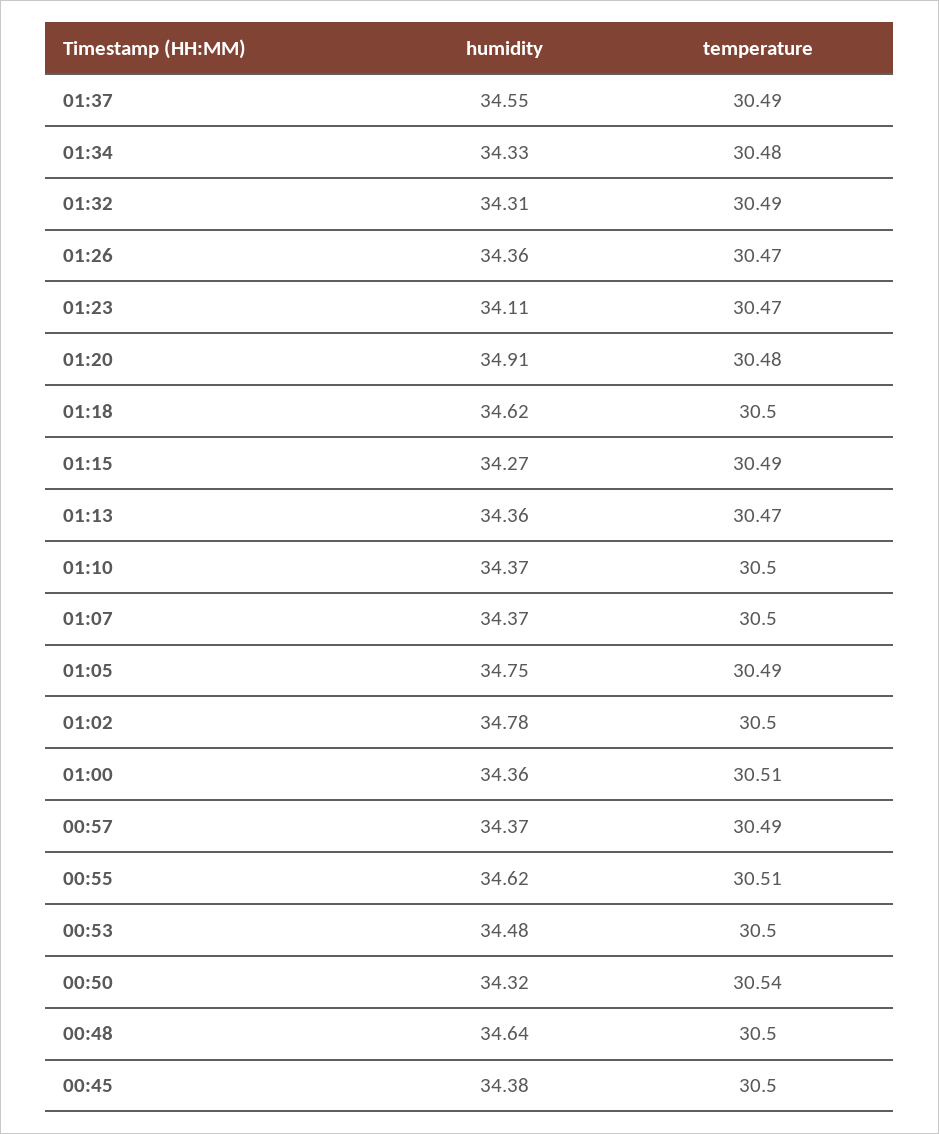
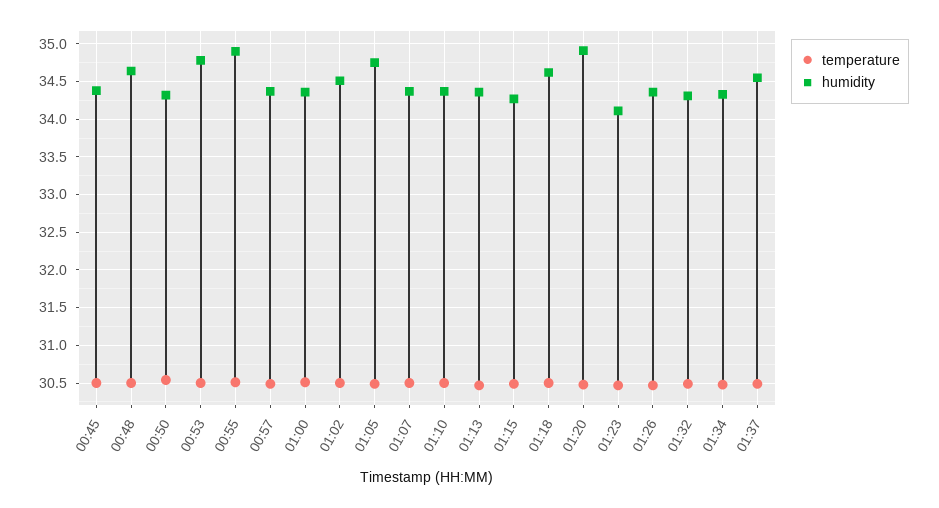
humidity, 01:02: 34.78 -> 34.5
humidity, 00:55: 34.62 -> 34.9
humidity, 00:53: 34.48 -> 34.8

